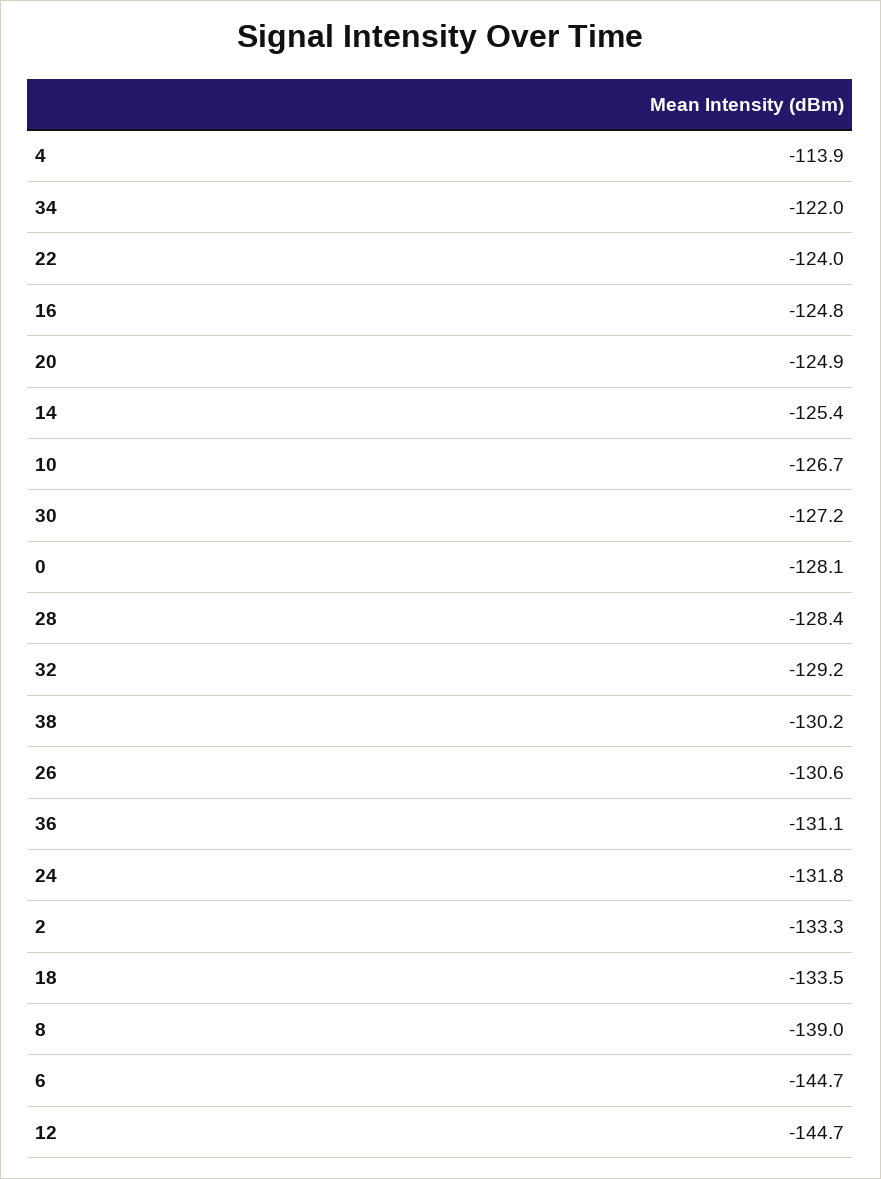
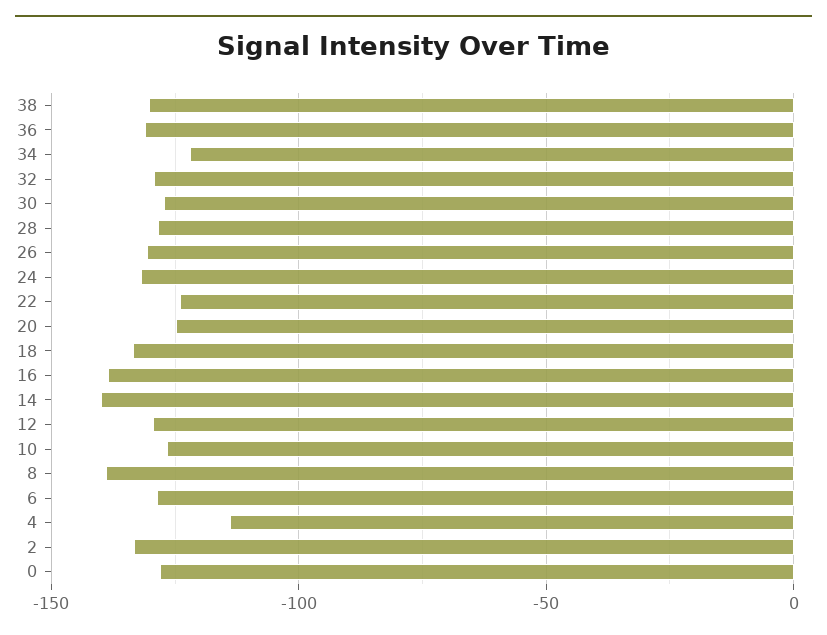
16: -124.8 -> -140
14: -125.4 -> -140
6: -144.7 -> -130
12: -144.7 -> -130

